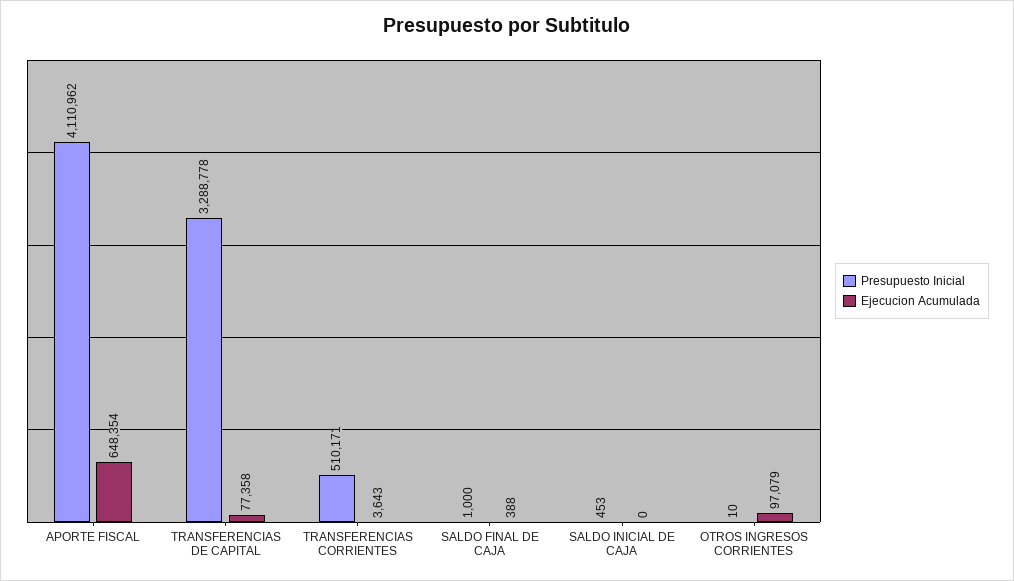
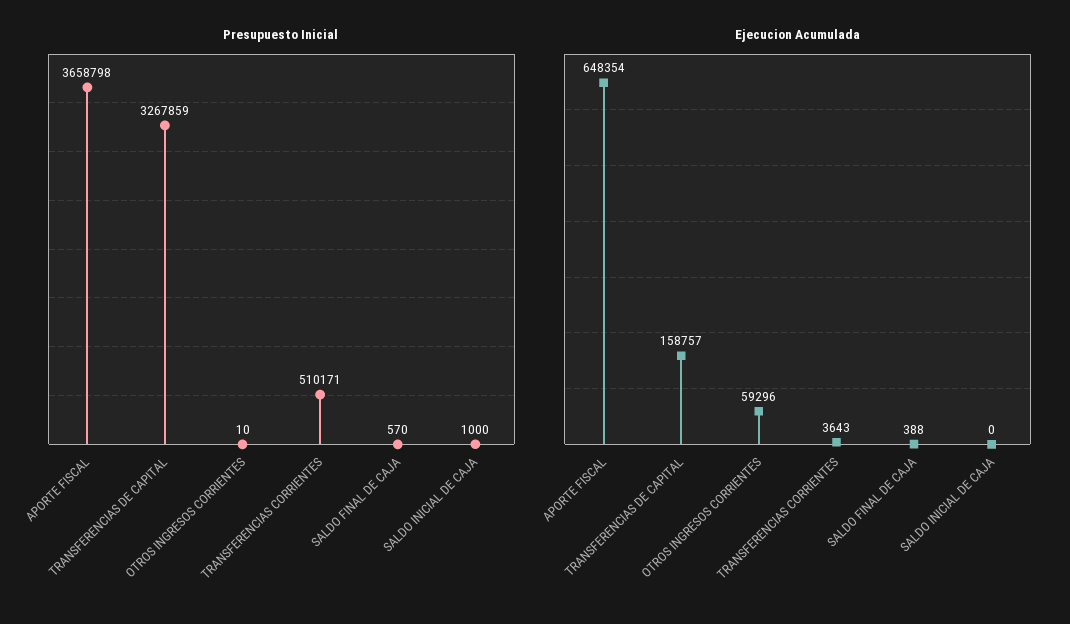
Presupuesto Inicial, APORTE FISCAL: 4110962 -> 3658798
Presupuesto Inicial, TRANSFERENCIAS DE CAPITAL: 3288778 -> 3267859
Ejecucion Acumulada, TRANSFERENCIAS DE CAPITAL: 77358 -> 158757
Presupuesto Inicial, SALDO FINAL DE CAJA: 1000 -> 570
Presupuesto Inicial, SALDO INICIAL DE CAJA: 453 -> 1000
Ejecucion Acumulada, OTROS INGRESOS CORRIENTES: 97079 -> 59296

